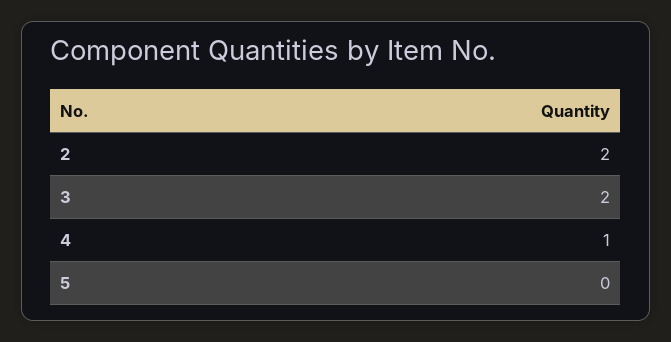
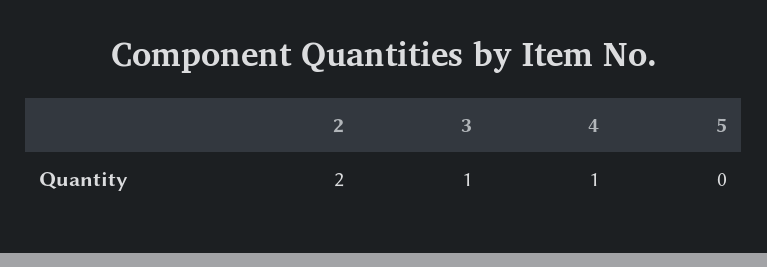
3: 2 -> 1

